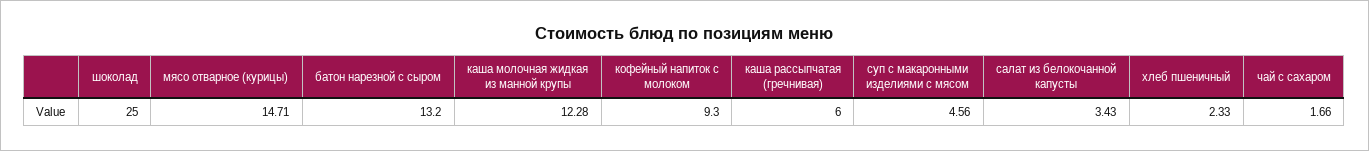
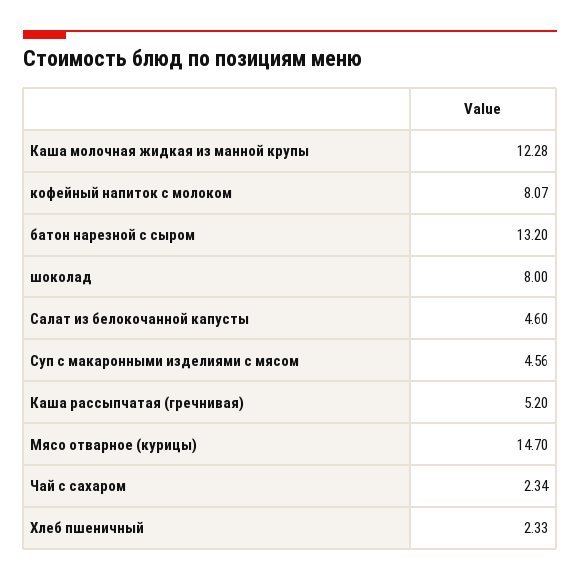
шоколад: 25 -> 8
мясо отварное (курицы): 14.71 -> 14.7
кофейный напиток с молоком: 9.3 -> 8.07
каша рассыпчатая (гречнивая): 6 -> 5.2
салат из белокочанной капусты: 3.43 -> 4.6
чай с сахаром: 1.66 -> 2.34

